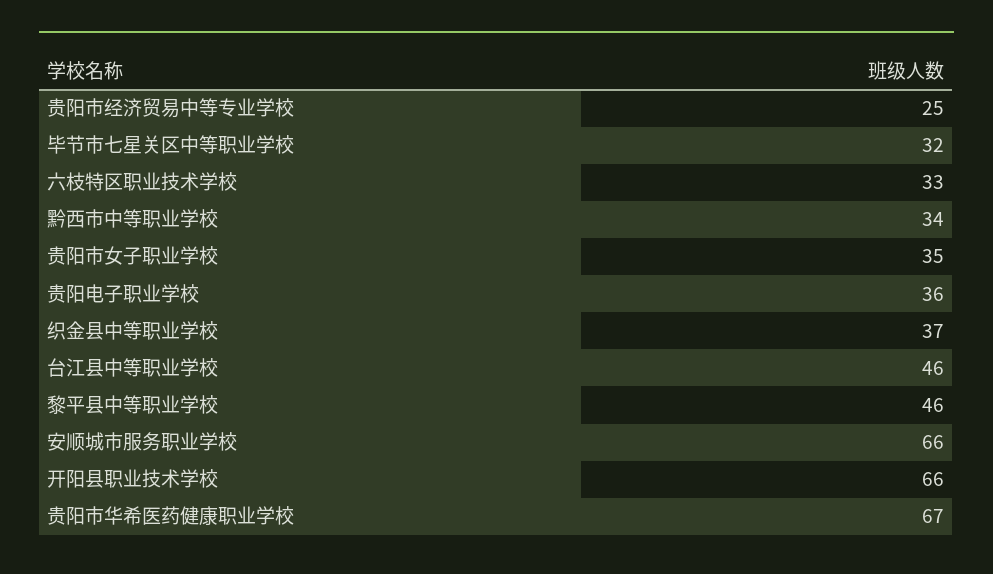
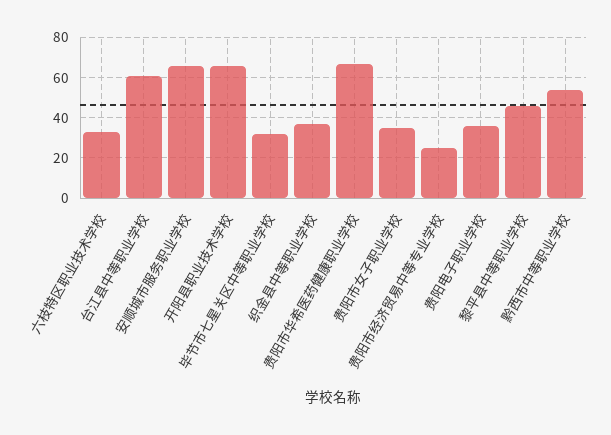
黔西市中等职业学校: 34 -> 55
台江县中等职业学校: 46 -> 60

